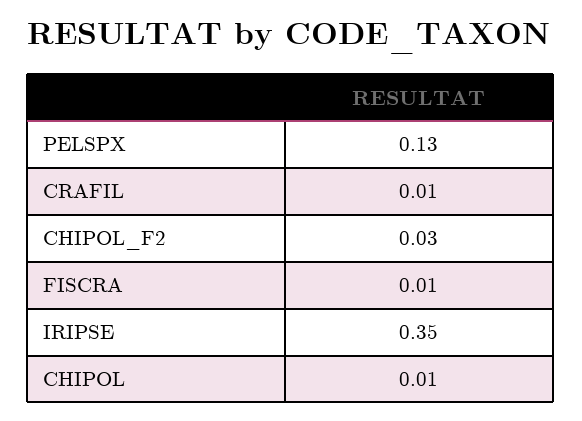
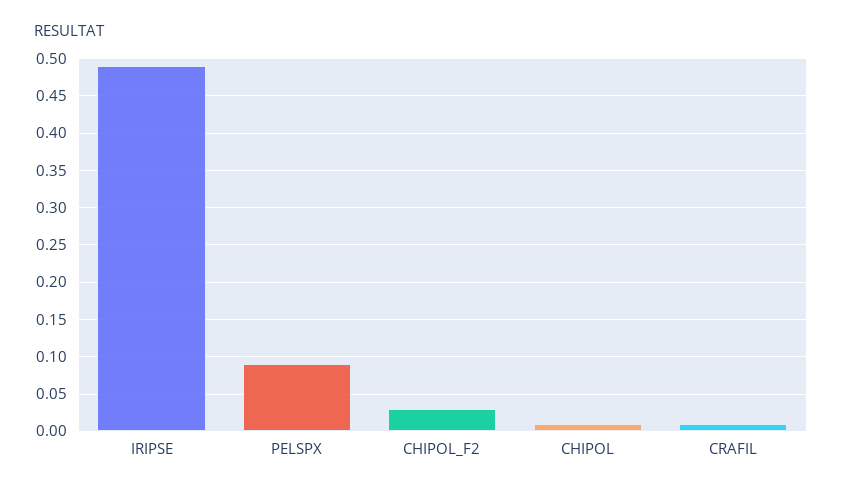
PELSPX: 0.13 -> 0.09
FISCRA: 0.01 -> none
IRIPSE: 0.35 -> 0.49

